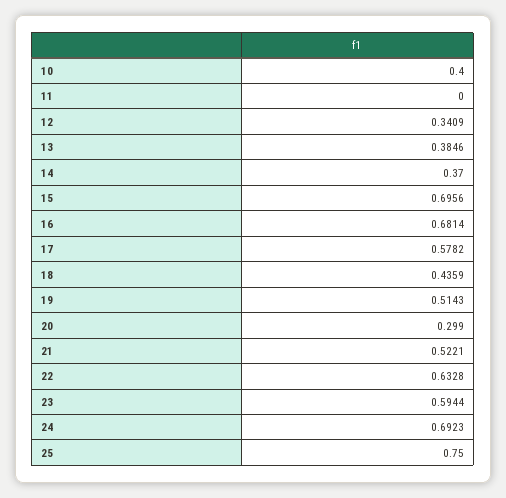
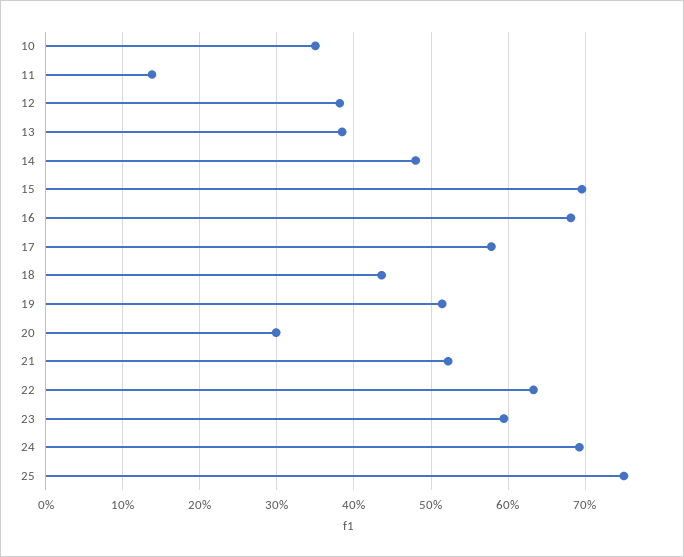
10: 0.4 -> 0.35
11: 0 -> 0.14
12: 0.3409 -> 0.38
14: 0.37 -> 0.48

